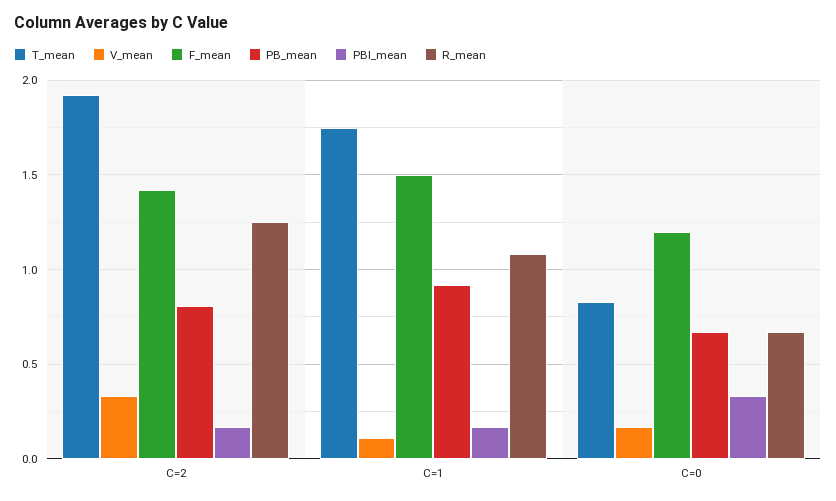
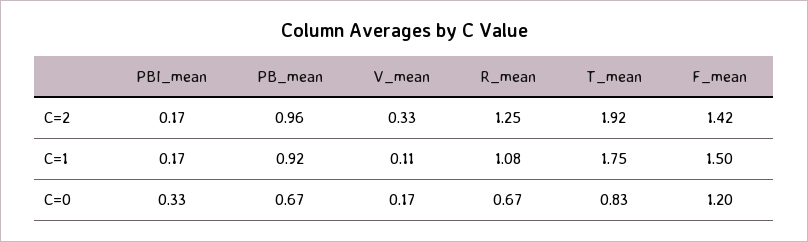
PB_mean, C=2: 0.8 -> 0.96

